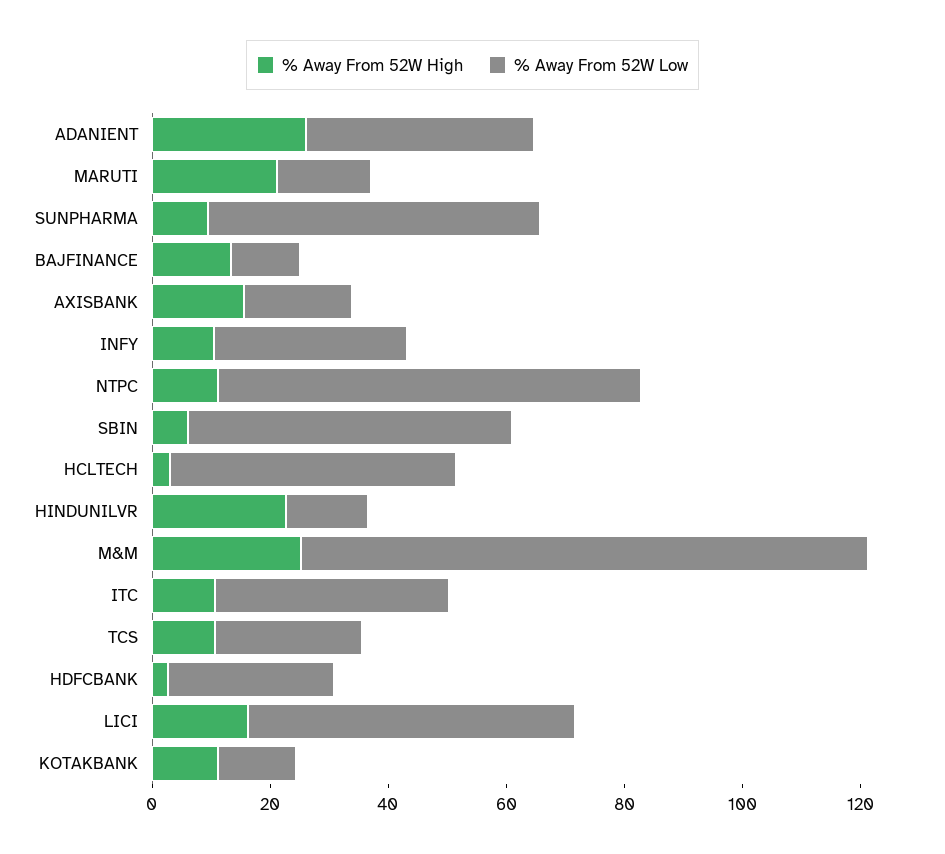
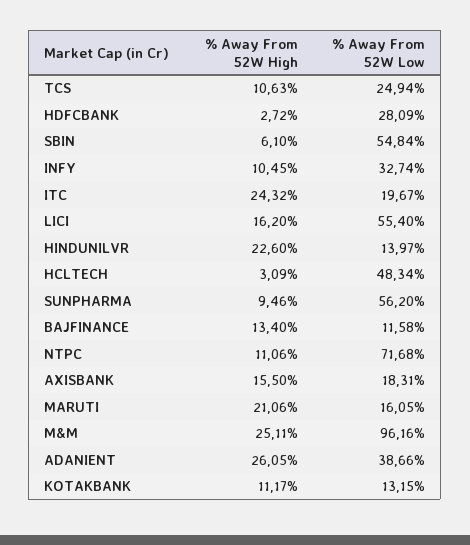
% Away From 52W High, ITC: 10 -> 24.32
% Away From 52W Low, ITC: 40 -> 19.67

